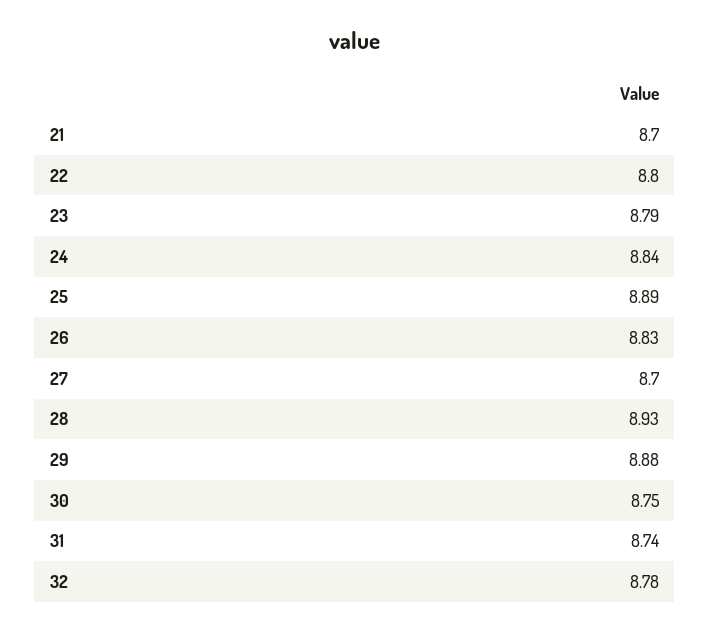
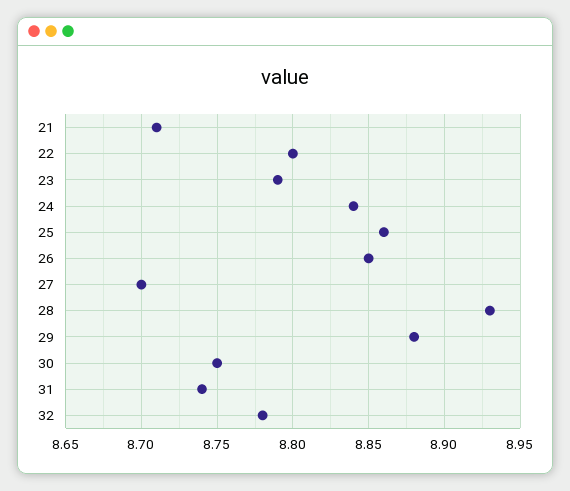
21: 8.7 -> 8.71
25: 8.89 -> 8.86
26: 8.83 -> 8.85

